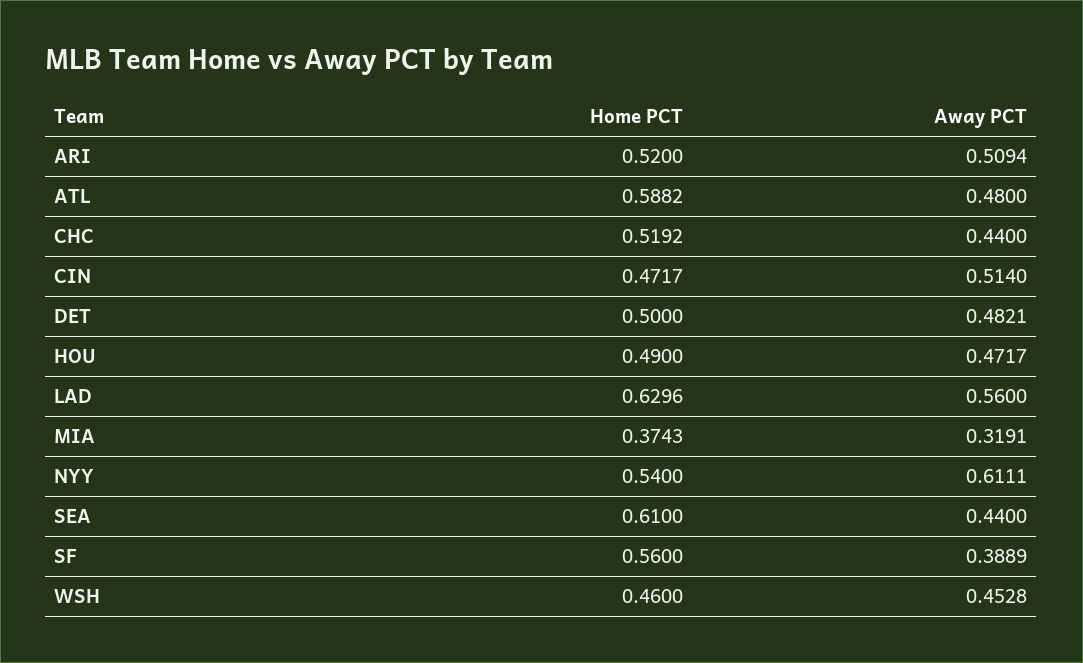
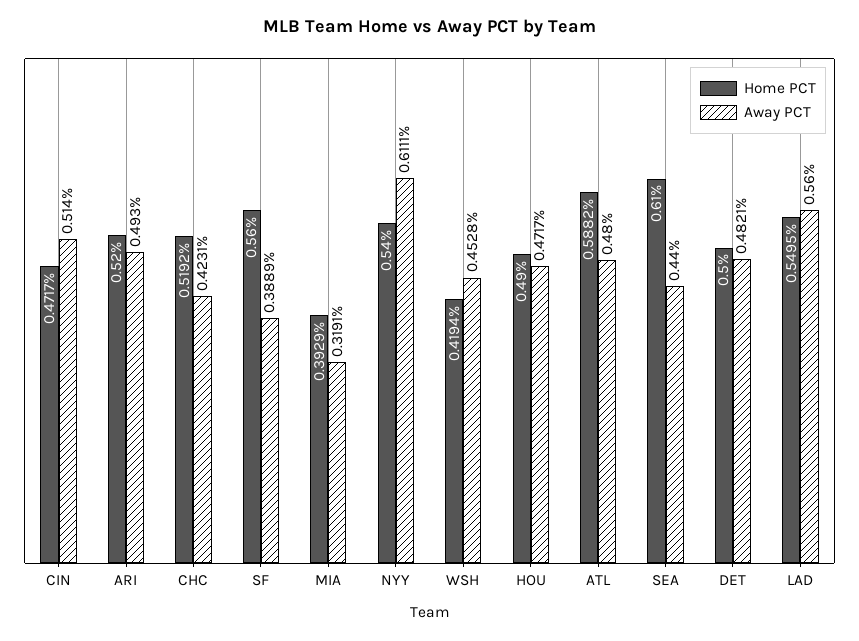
Away PCT, ARI: 0.5094 -> 0.493
Away PCT, CHC: 0.44 -> 0.4231
Home PCT, LAD: 0.6296 -> 0.5495
Home PCT, MIA: 0.3743 -> 0.3929
Home PCT, WSH: 0.46 -> 0.4194

